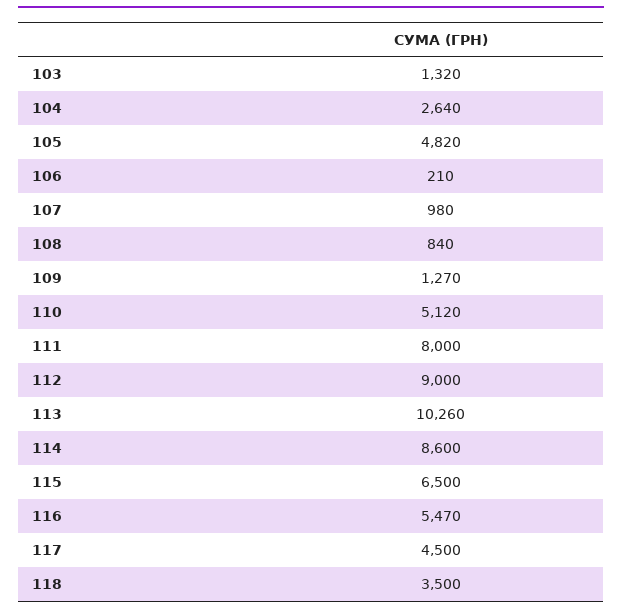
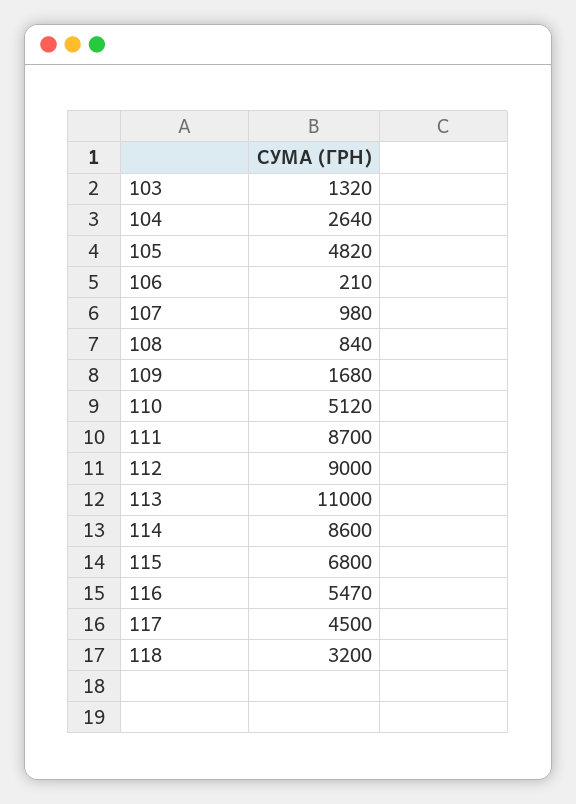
109: 1270 -> 1680
111: 8000 -> 8700
113: 10260 -> 11000
115: 6500 -> 6800
118: 3500 -> 3200

